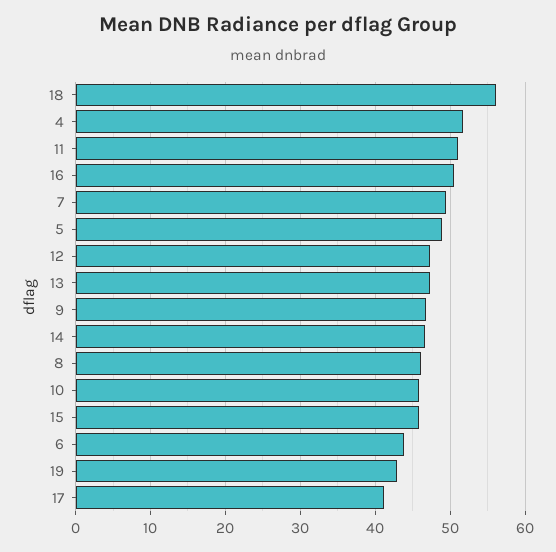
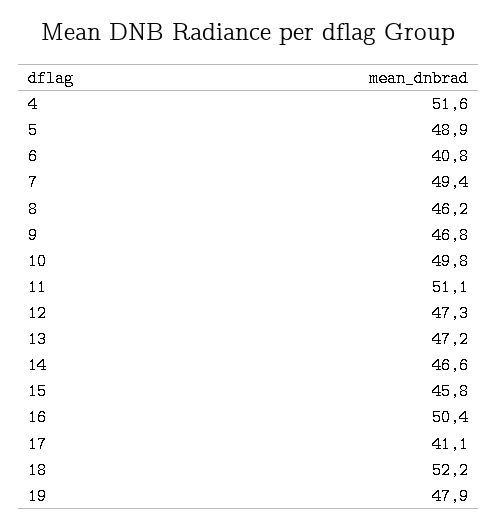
18: 56 -> 52.2
10: 46 -> 49.8
6: 44 -> 40.8
19: 43 -> 47.9

